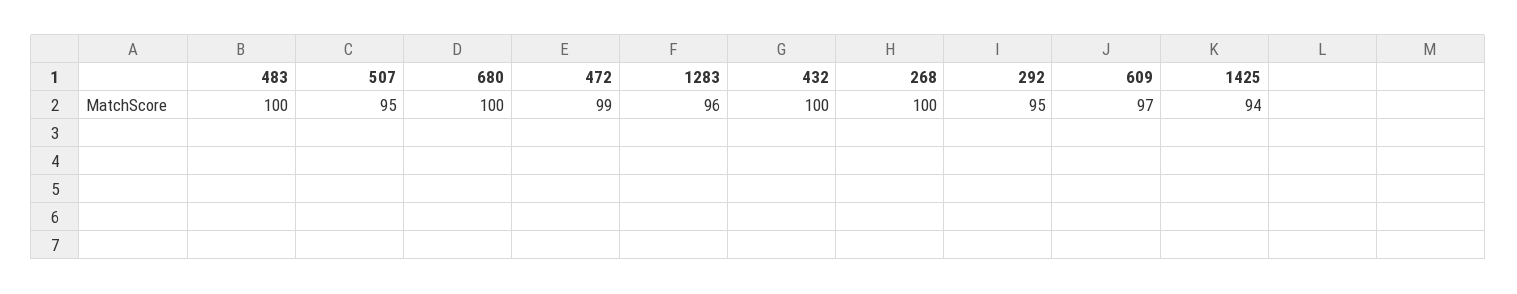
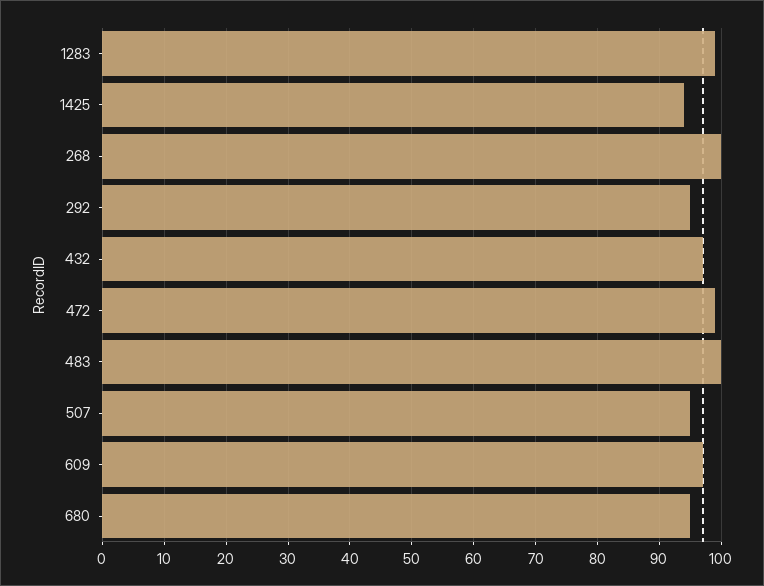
680: 100 -> 95
1283: 96 -> 99
432: 100 -> 97

